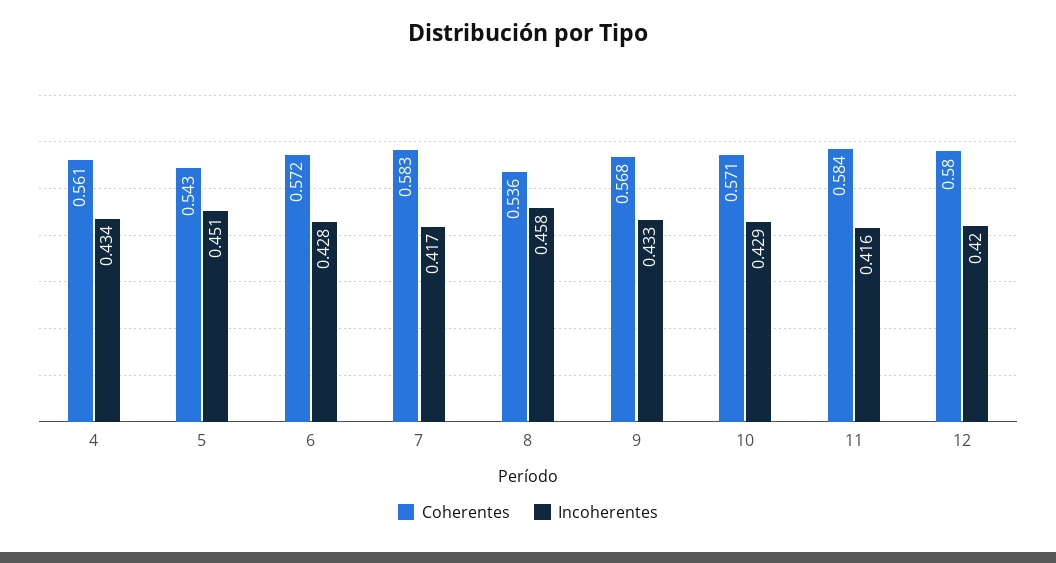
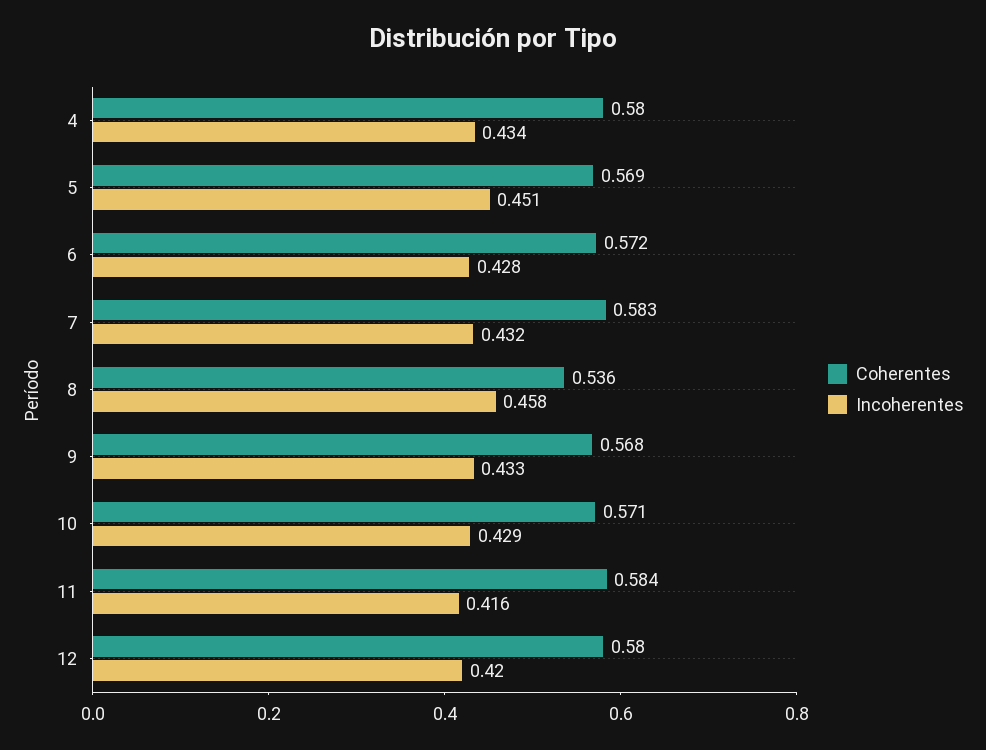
Coherentes, 4: 0.561 -> 0.58
Coherentes, 5: 0.543 -> 0.569
Incoherentes, 7: 0.417 -> 0.432

